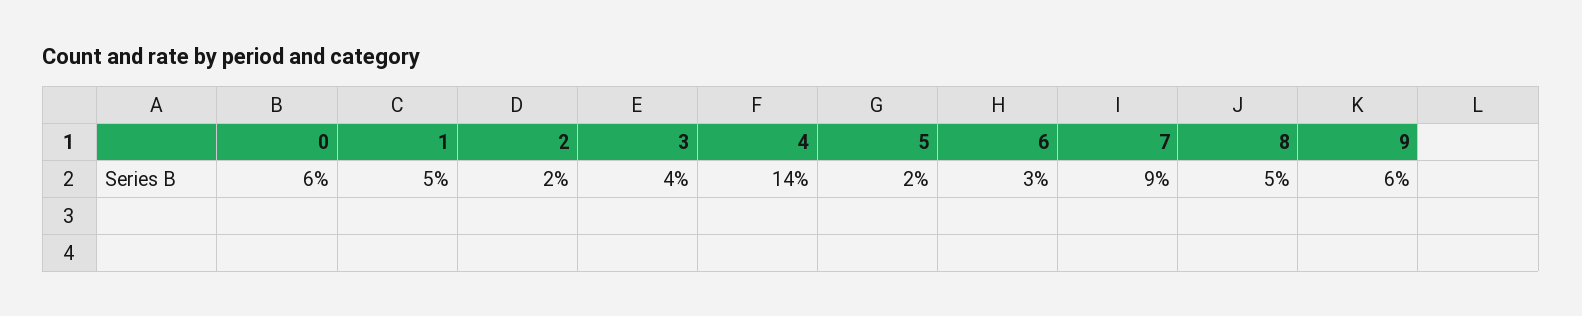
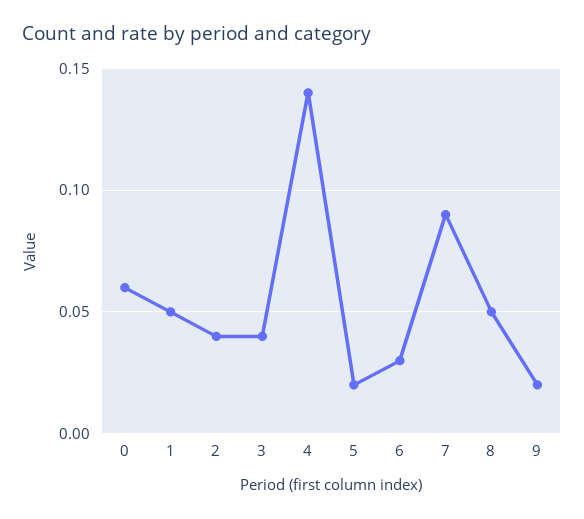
2: 0.02 -> 0.04
9: 0.06 -> 0.02

